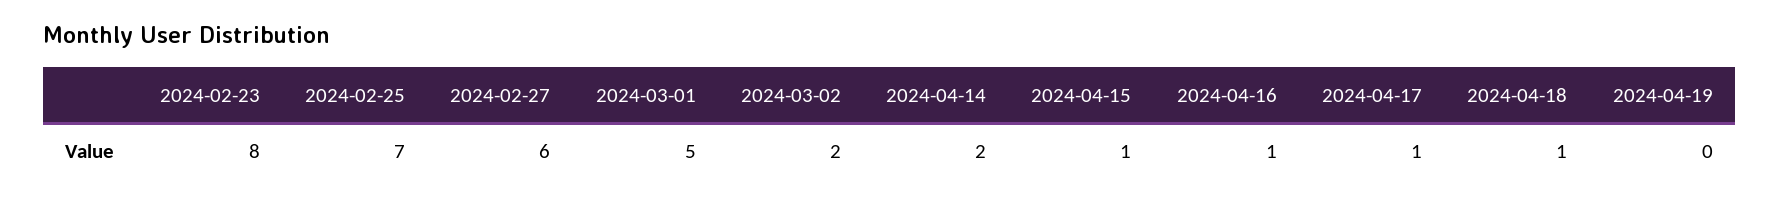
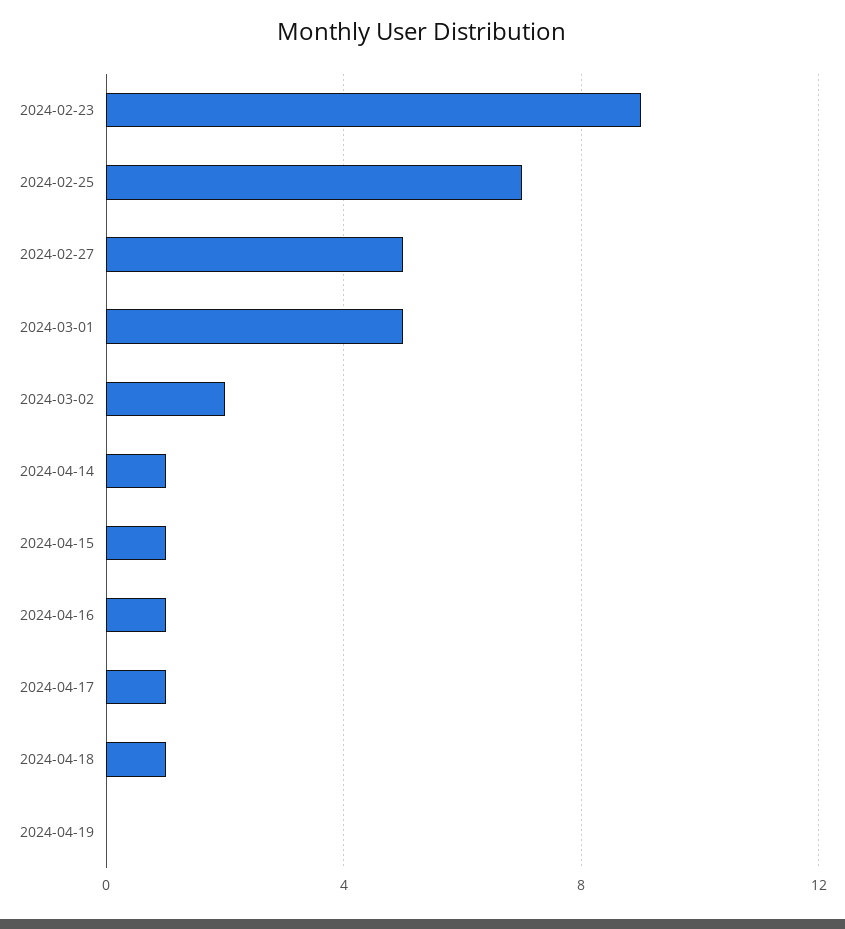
2024-02-23: 8 -> 9
2024-02-27: 6 -> 5
2024-04-14: 2 -> 1

